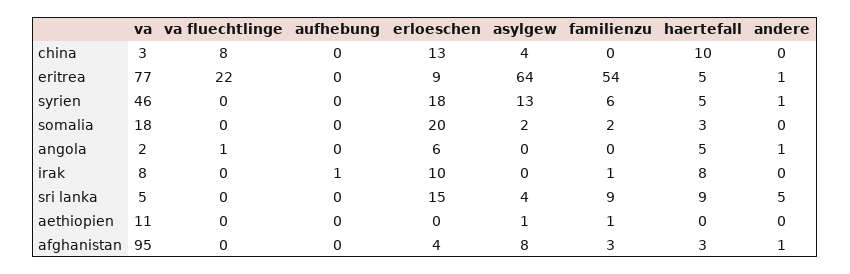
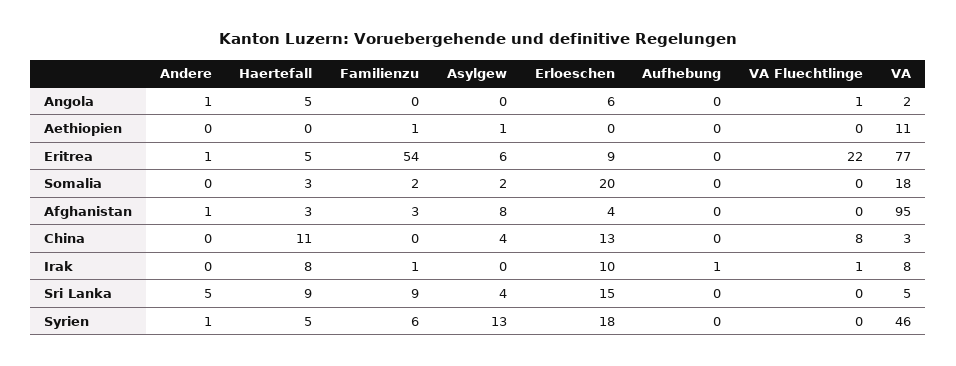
haertefall, china: 10 -> 11
asylgew, eritrea: 64 -> 6
va fluechtlinge, irak: 0 -> 1

